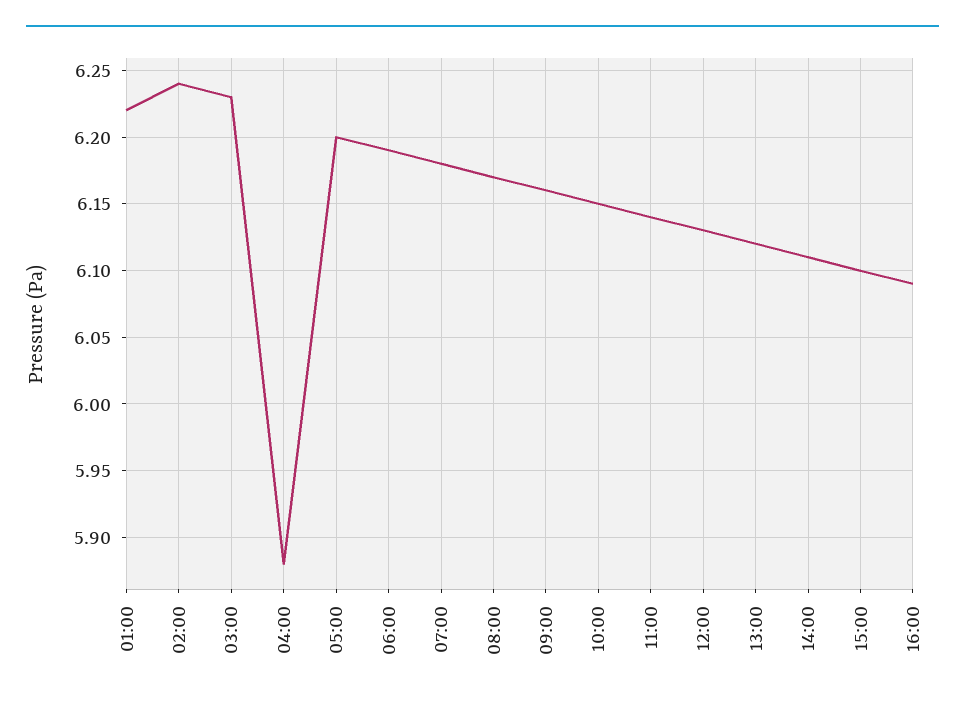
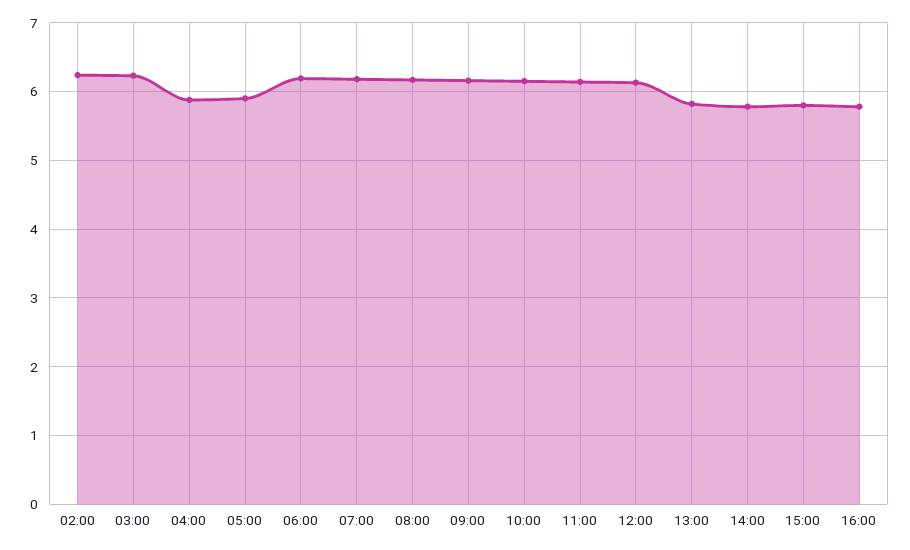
01:00: 6.22 -> none
05:00: 6.2 -> 5.9
13:00: 6.12 -> 5.8
14:00: 6.11 -> 5.8
15:00: 6.1 -> 5.8
16:00: 6.09 -> 5.8

